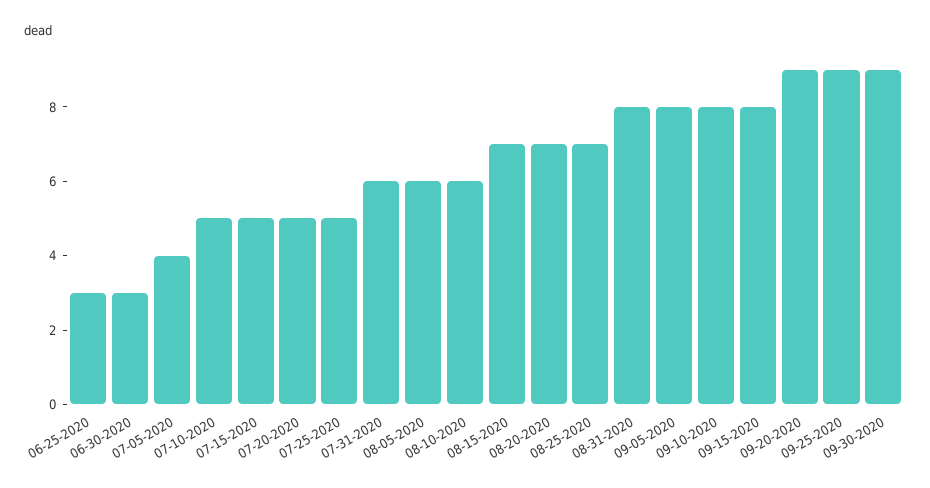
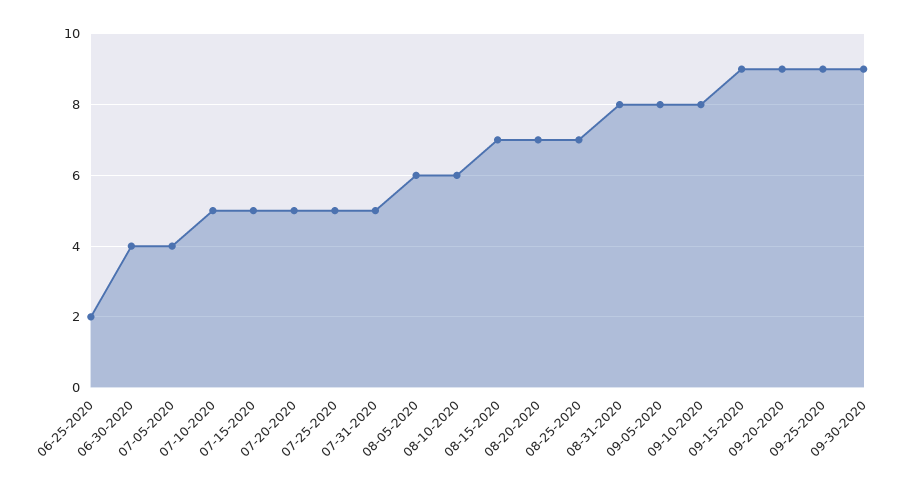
06-25-2020: 3 -> 2
06-30-2020: 3 -> 4
07-31-2020: 6 -> 5
09-15-2020: 8 -> 9

